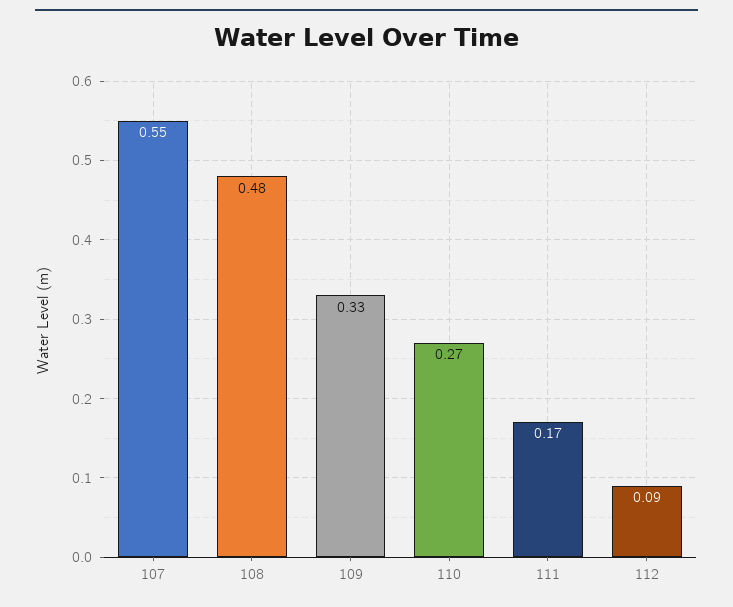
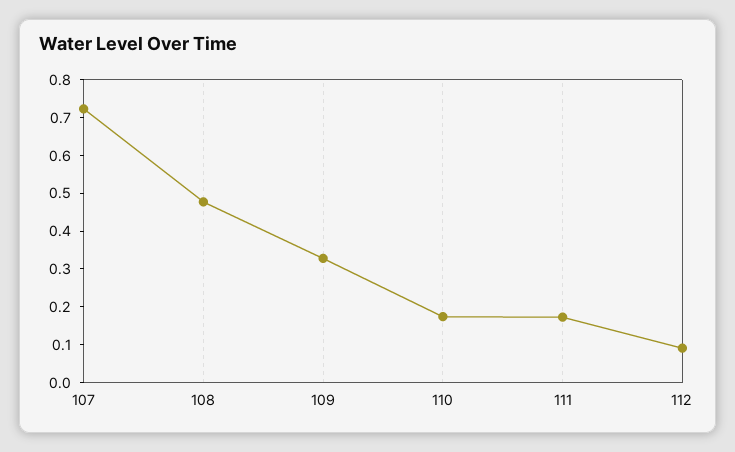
107: 0.55 -> 0.725
110: 0.27 -> 0.175

